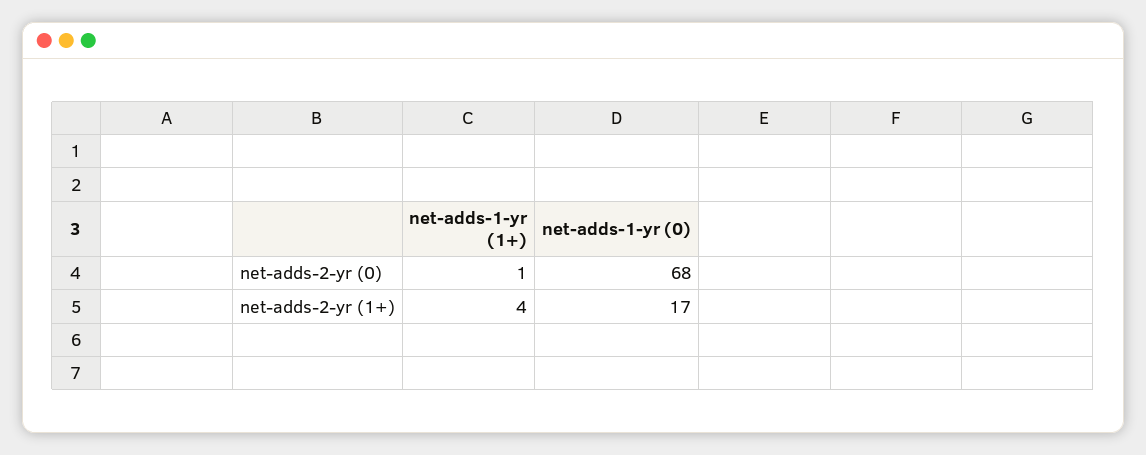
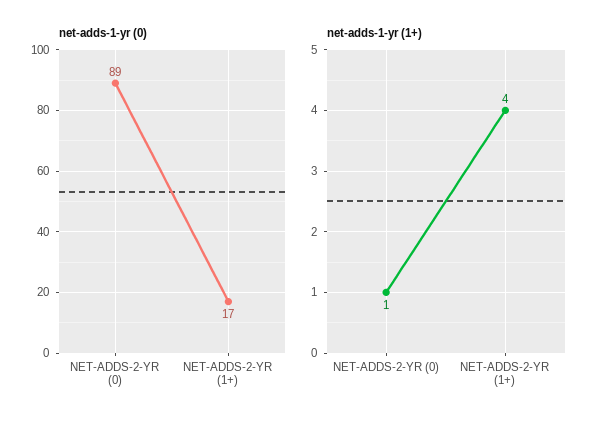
net-adds-1-yr (0), net-adds-2-yr (0): 68 -> 89

